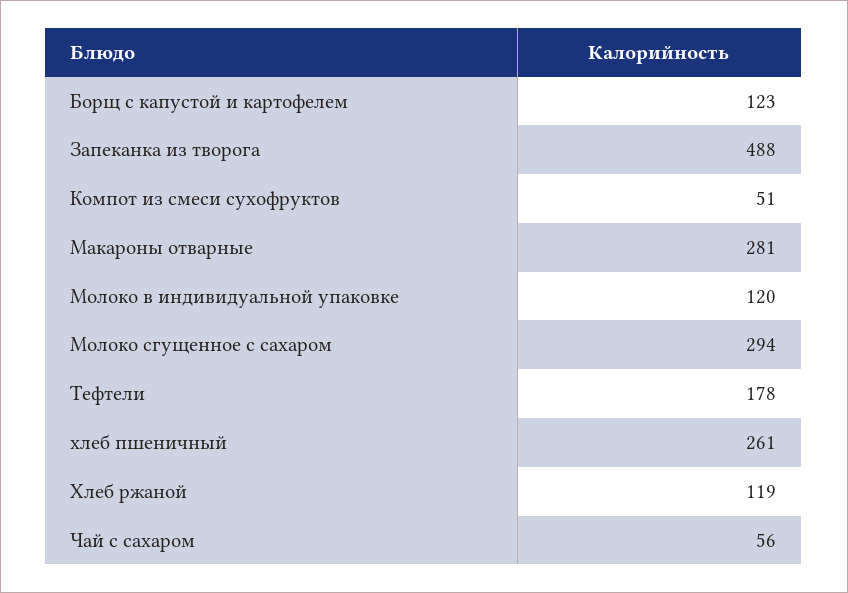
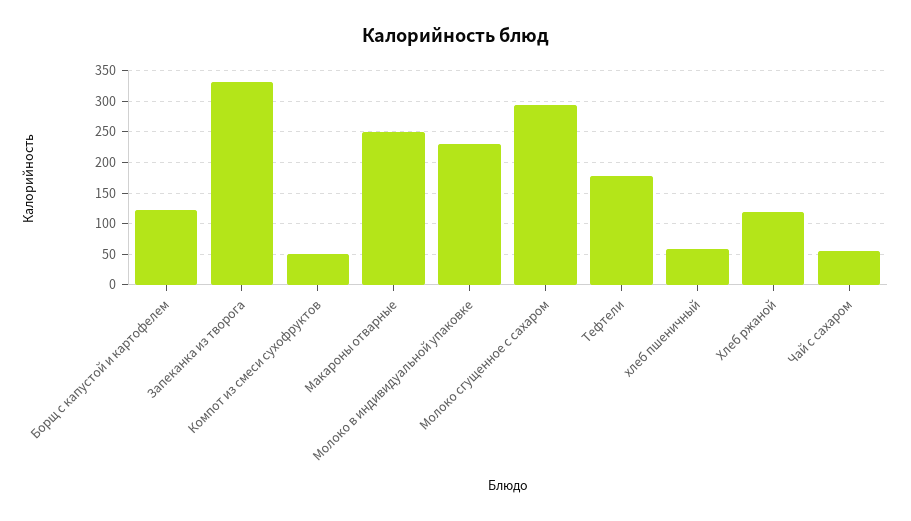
Запеканка из творога: 488 -> 330
Макароны отварные: 281 -> 250
Молоко в индивидуальной упаковке: 120 -> 230
хлеб пшеничный: 261 -> 60

